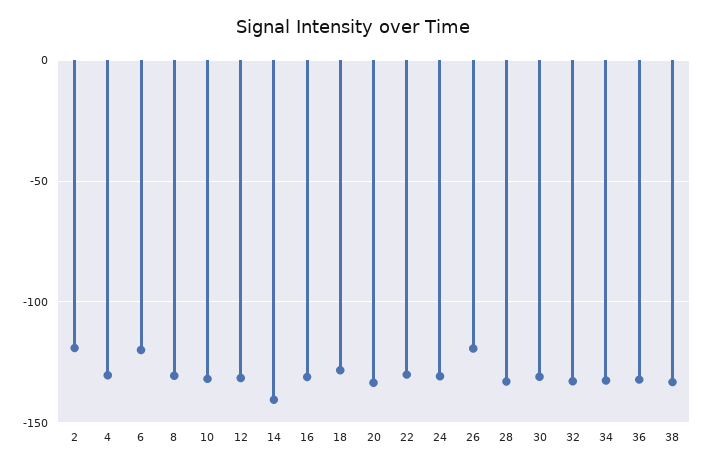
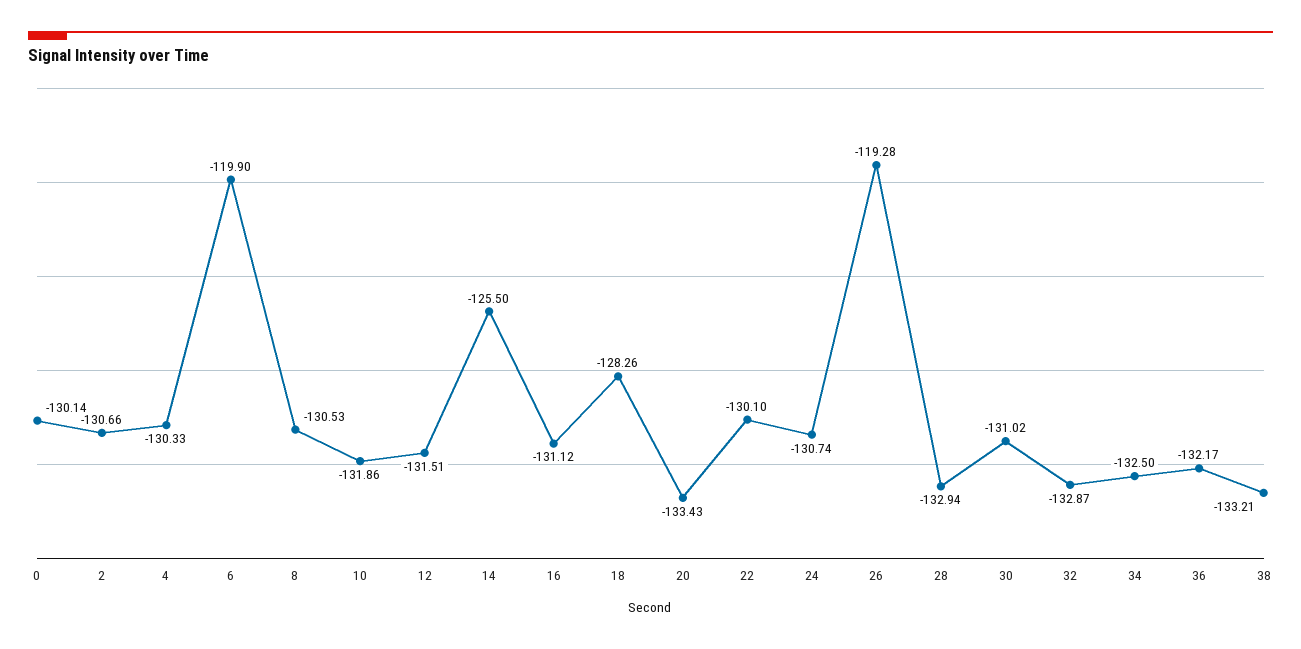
2: -120 -> -130.66
14: -140 -> -125.5
0: none -> -130.14

